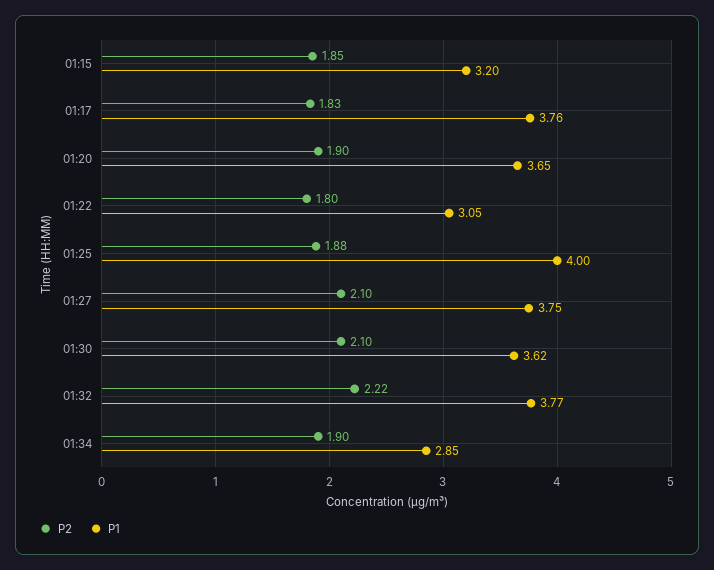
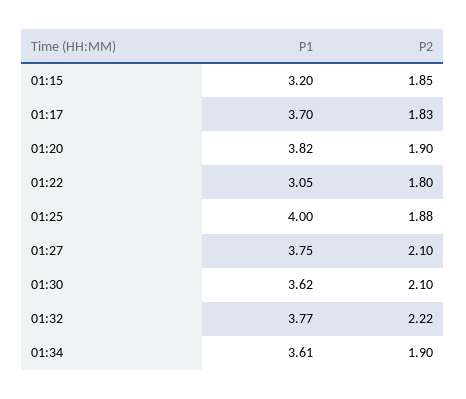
P1, 01:17: 3.76 -> 3.7
P1, 01:20: 3.65 -> 3.82
P1, 01:34: 2.85 -> 3.61

